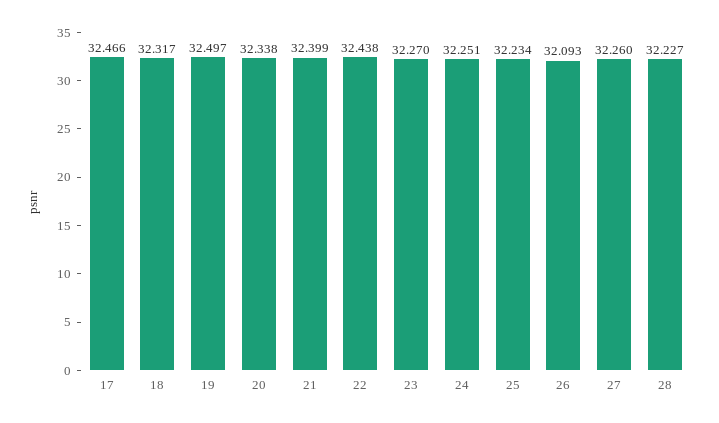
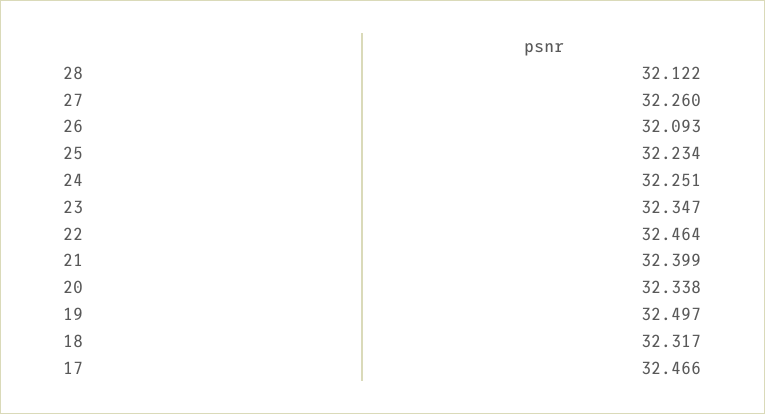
22: 32.438 -> 32.464
23: 32.27 -> 32.347
28: 32.227 -> 32.122

